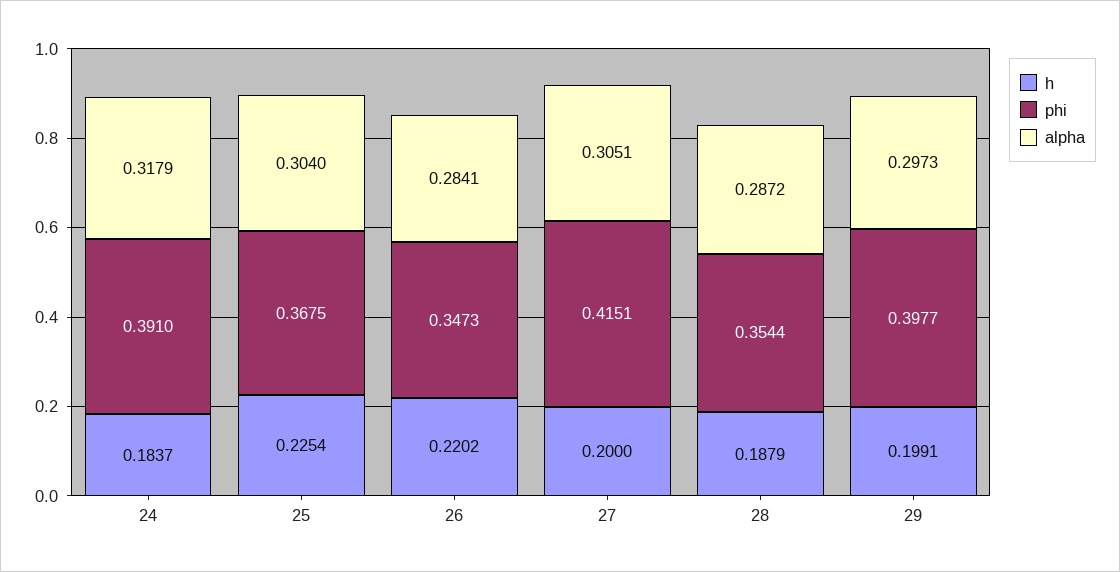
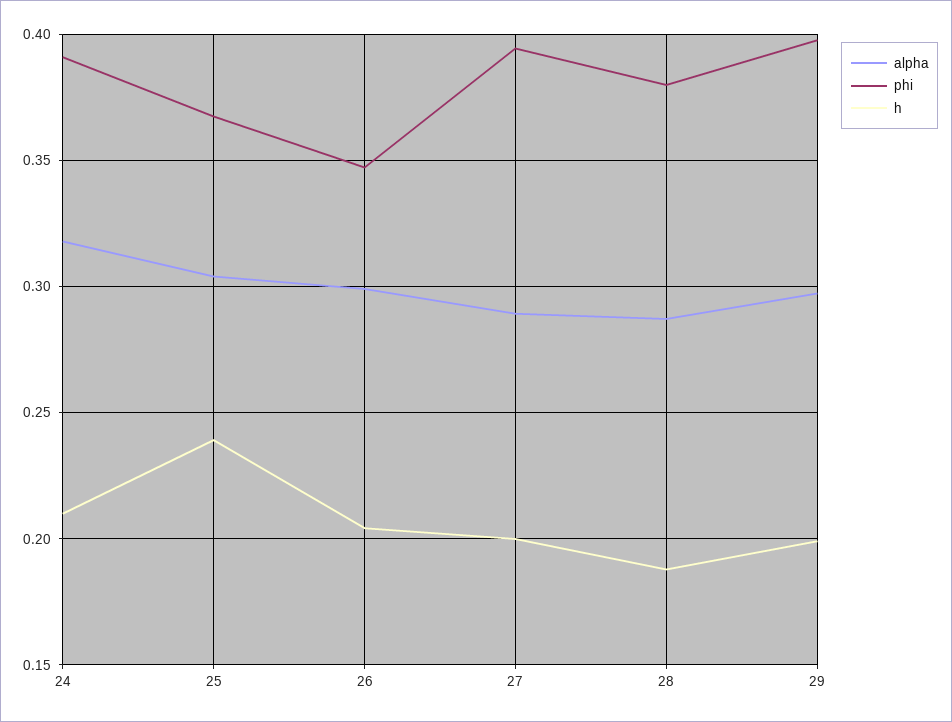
h, 24: 0.1837 -> 0.21
h, 25: 0.2254 -> 0.24
h, 26: 0.2202 -> 0.205
alpha, 26: 0.2841 -> 0.3
phi, 27: 0.4151 -> 0.395
alpha, 27: 0.3051 -> 0.29
phi, 28: 0.3544 -> 0.38

